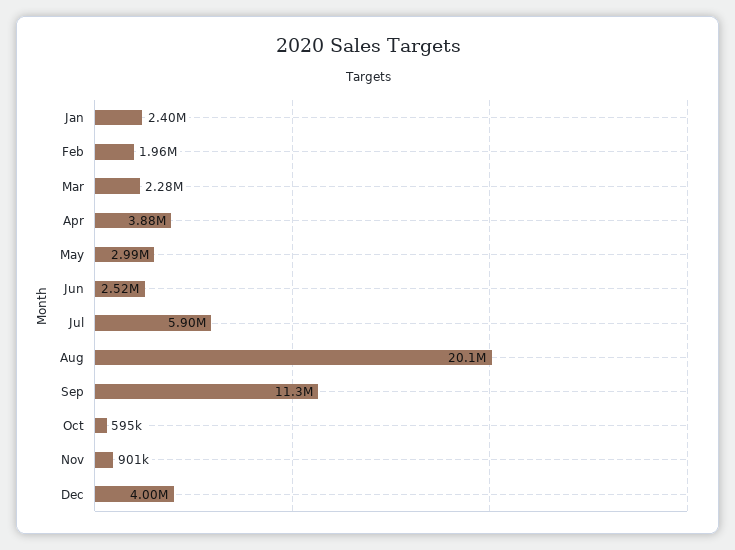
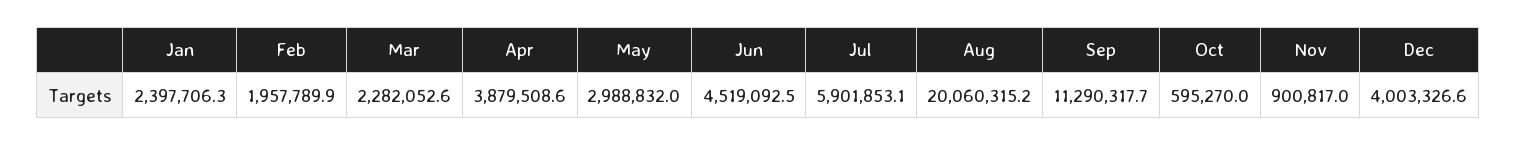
Jun: 2520000 -> 4519092.5

